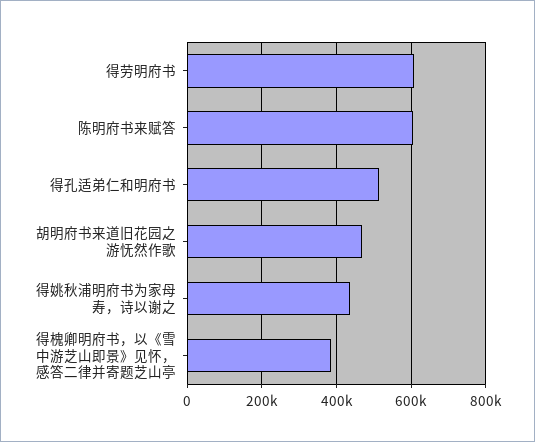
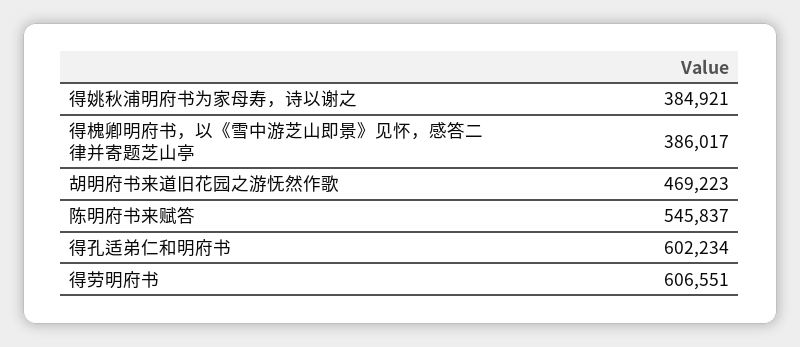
陈明府书来赋答: 600000 -> 545837
得孔适弟仁和明府书: 520000 -> 602234
得姚秋浦明府书为家母寿，诗以谢之: 440000 -> 384921

